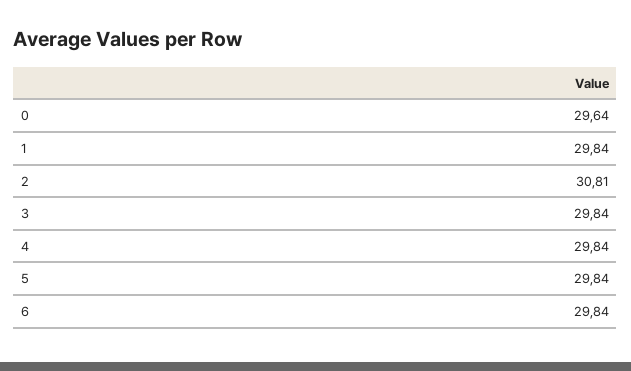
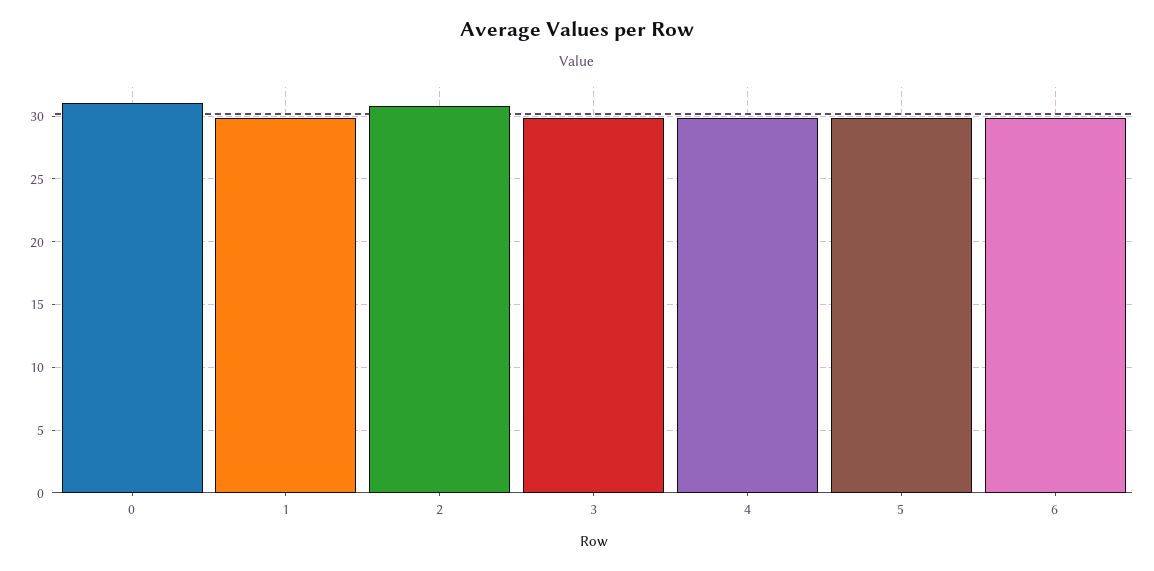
0: 29.64 -> 31

